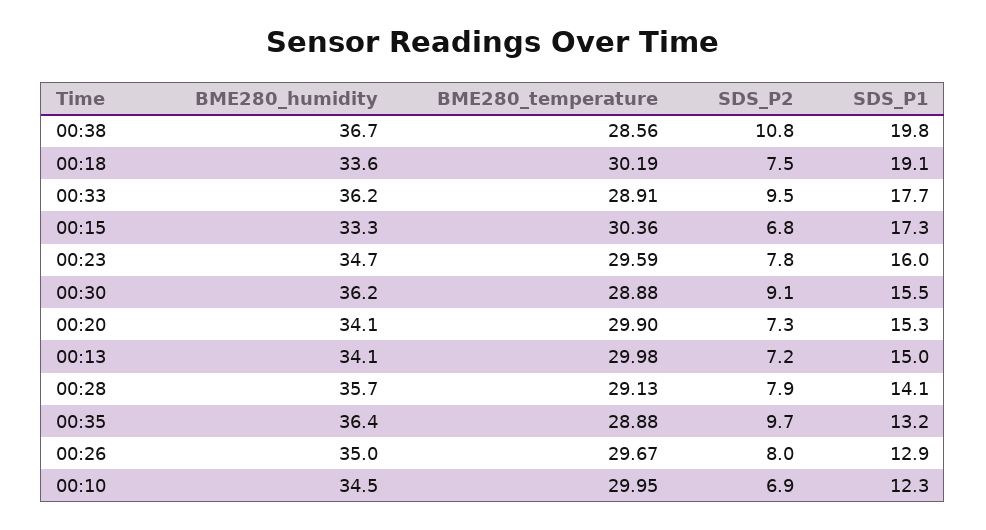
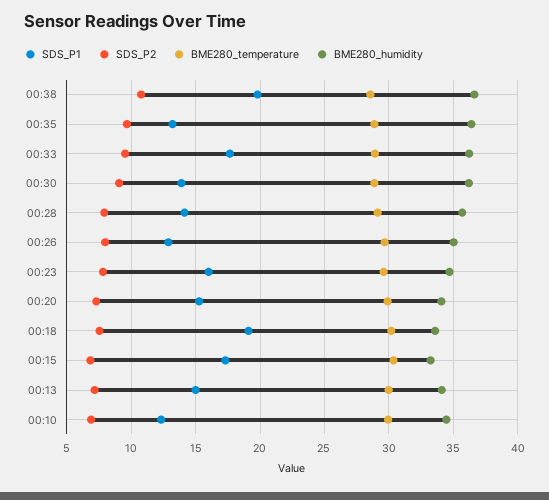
SDS_P1, 00:30: 15.5 -> 14

